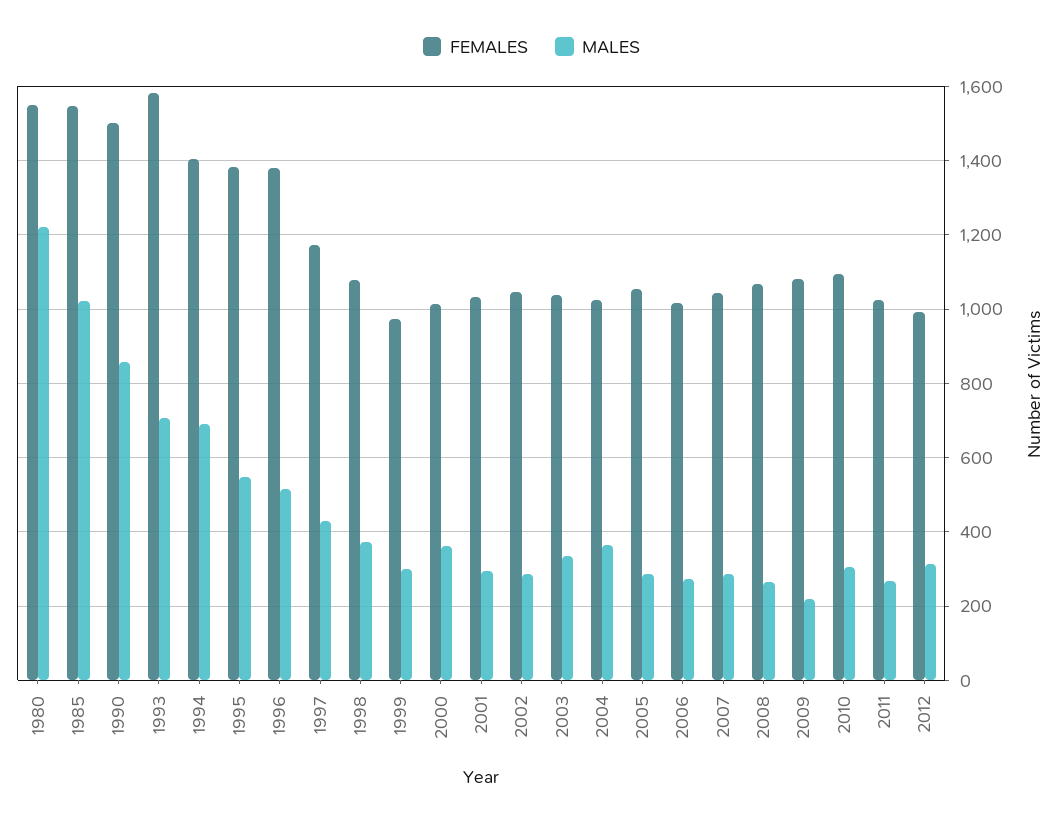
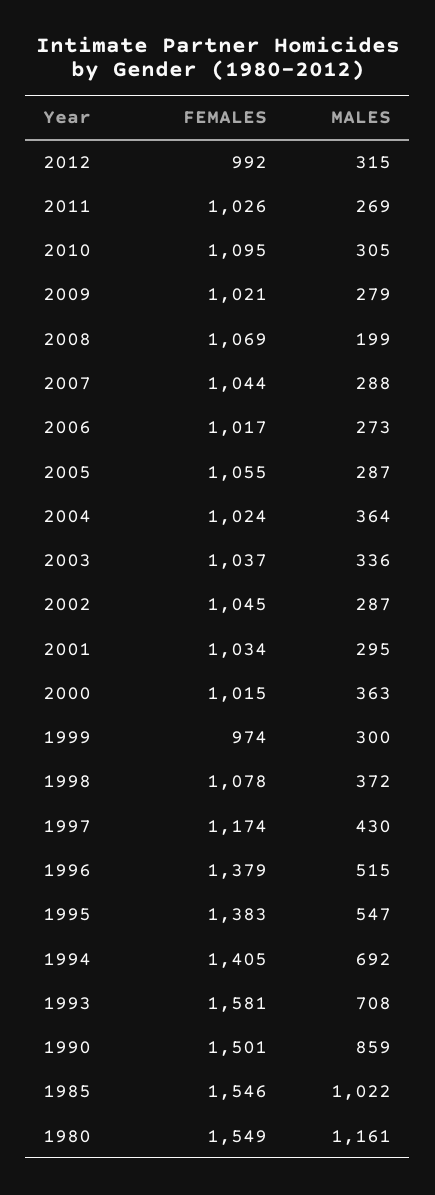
MALES, 1980: 1220 -> 1161
MALES, 2008: 260 -> 199
FEMALES, 2009: 1080 -> 1021
MALES, 2009: 220 -> 279

